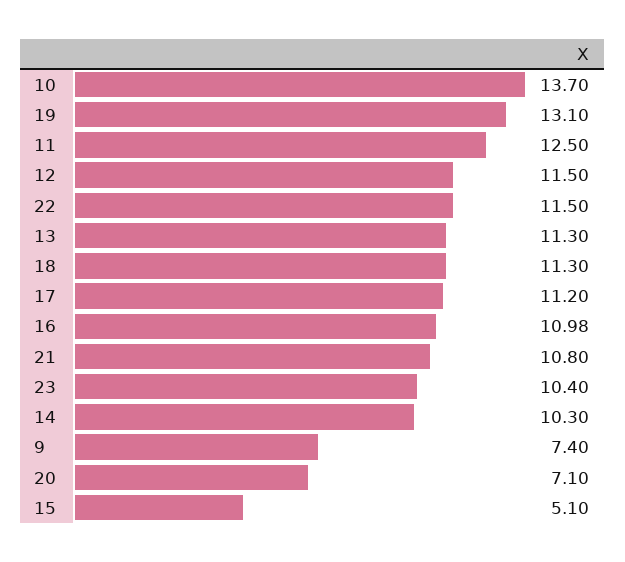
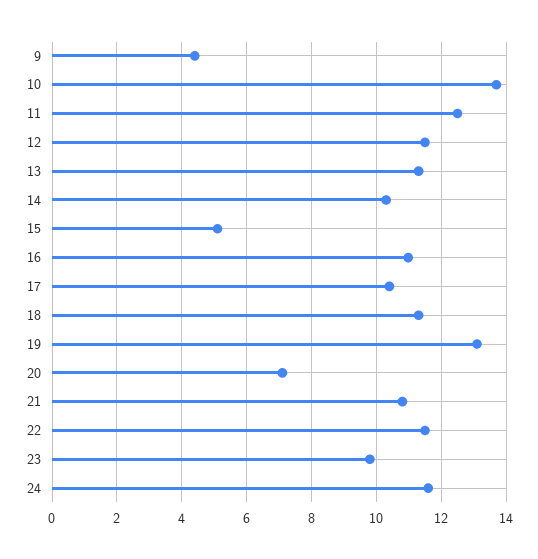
17: 11.2 -> 10.4
23: 10.4 -> 9.8
9: 7.4 -> 4.4
24: none -> 11.6

